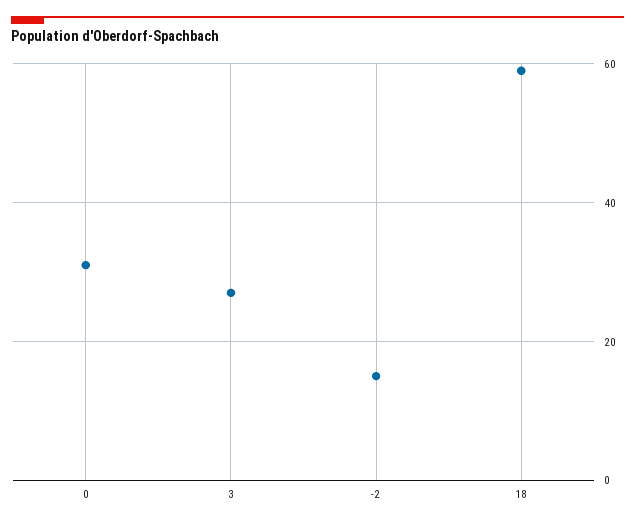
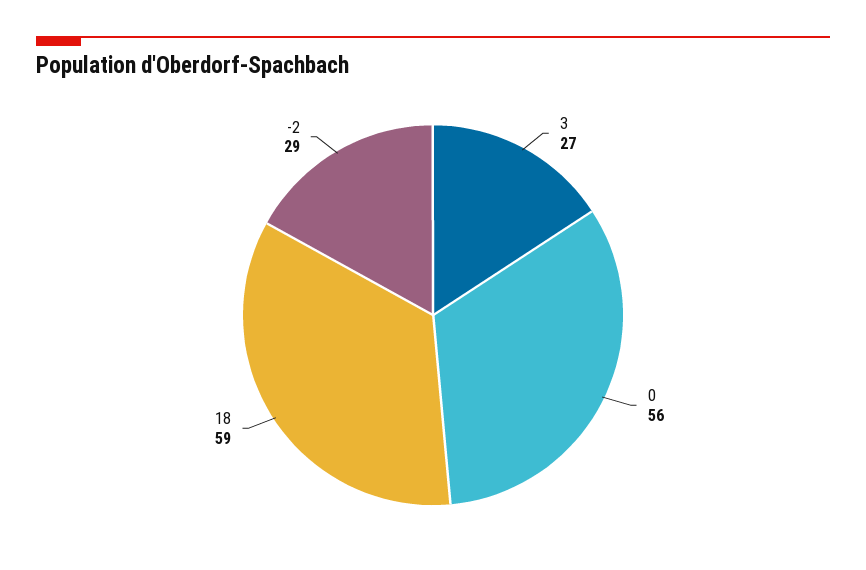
0: 30 -> 56
-2: 15 -> 29

